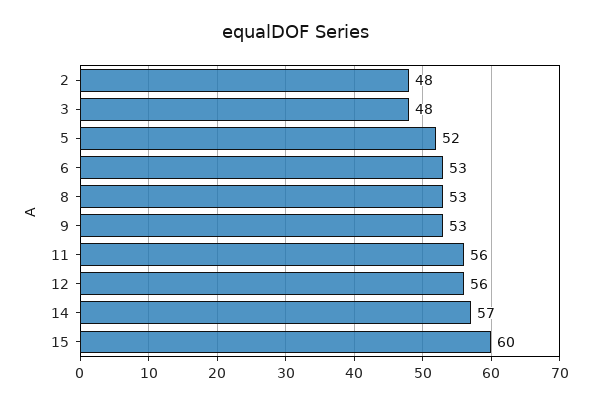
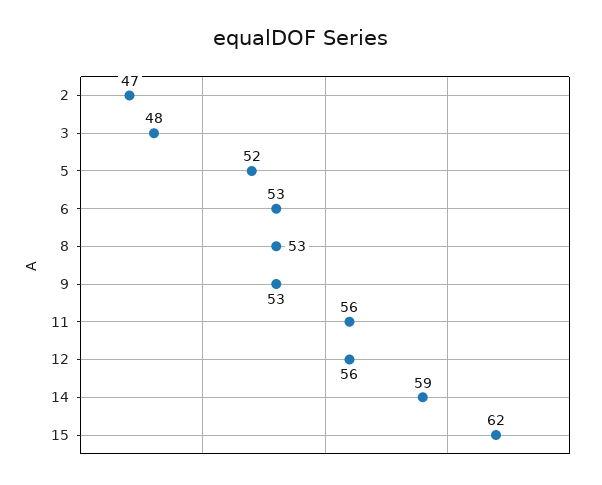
2: 48 -> 47
14: 57 -> 59
15: 60 -> 62

